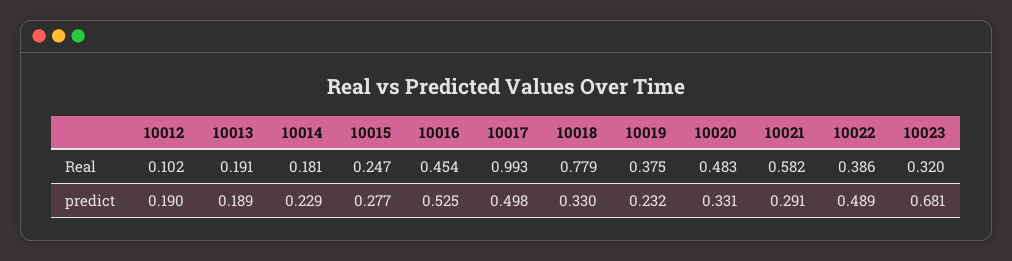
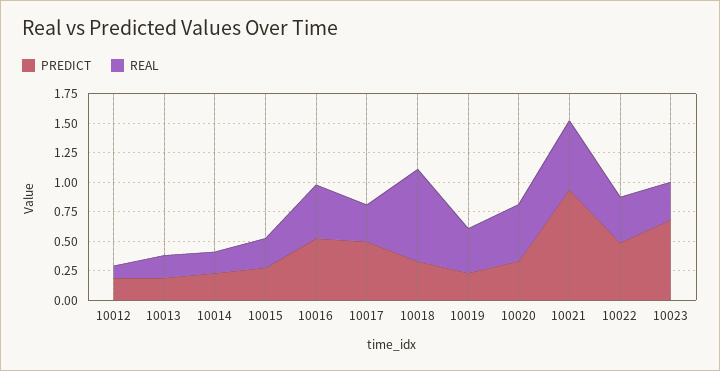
Real, 10017: 0.993 -> 0.25
predict, 10021: 0.291 -> 1

